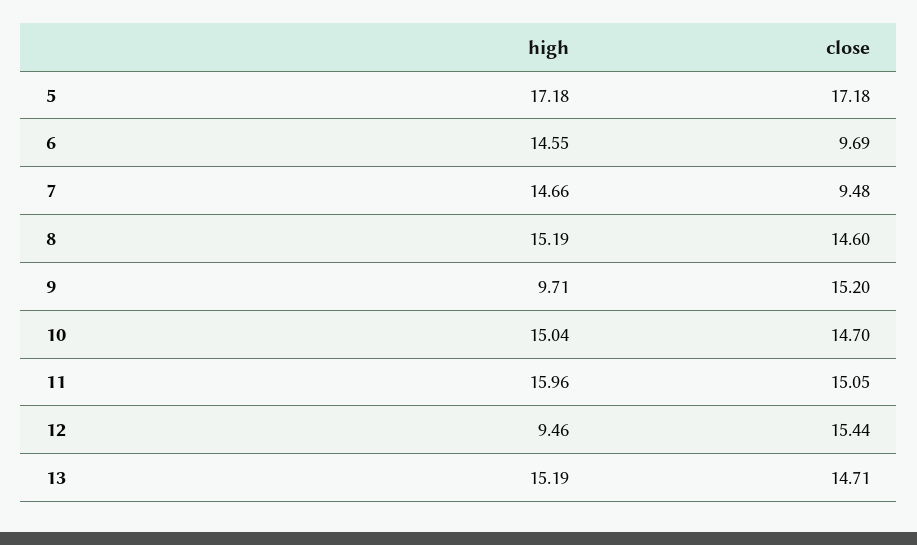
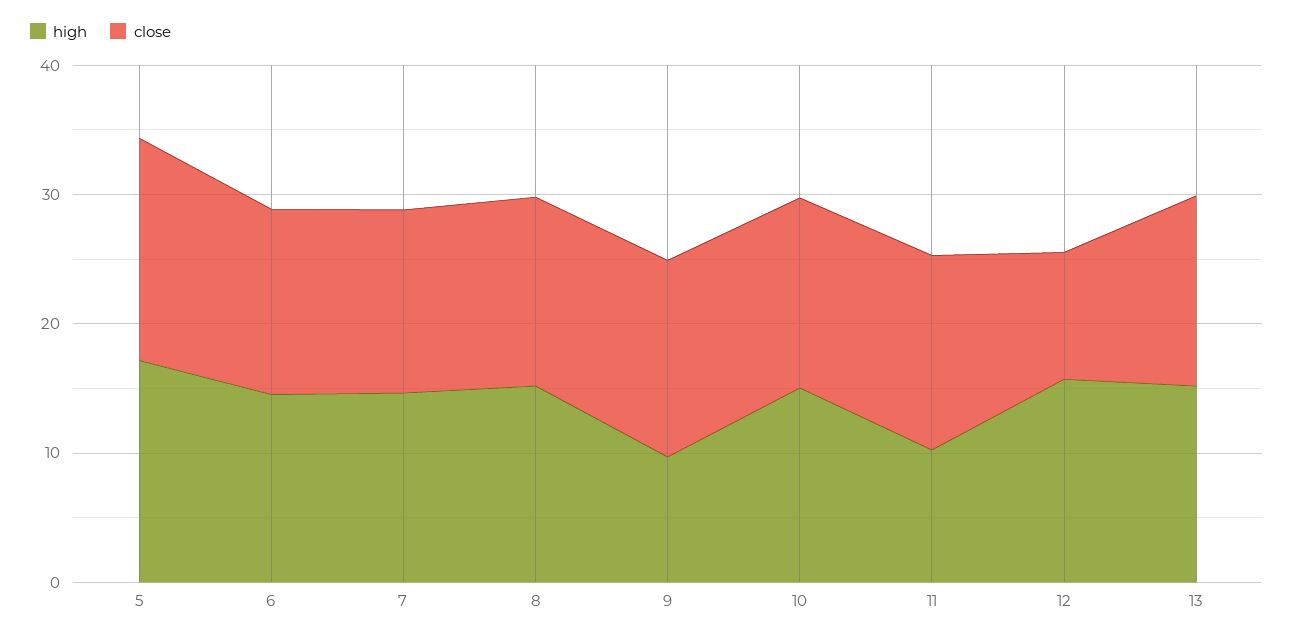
close, 6: 9.69 -> 14
close, 7: 9.48 -> 14
high, 11: 15.96 -> 10
high, 12: 9.46 -> 16
close, 12: 15.44 -> 10

